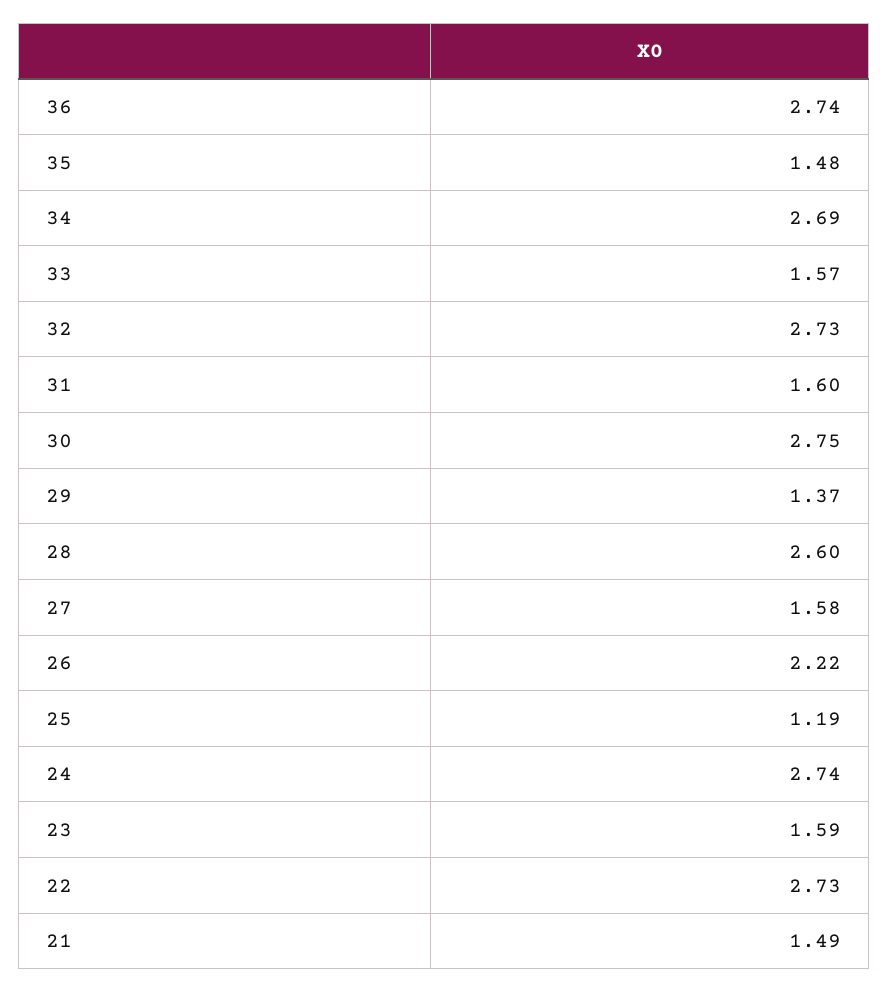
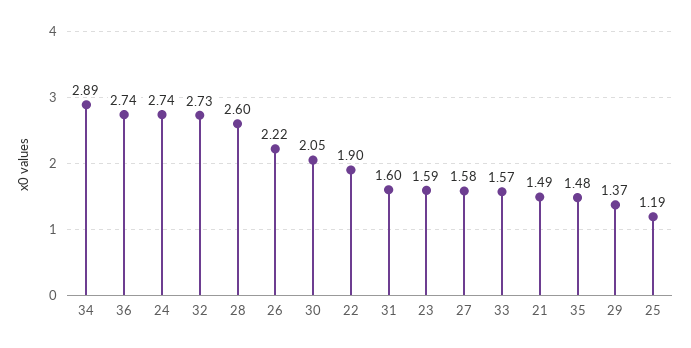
34: 2.69 -> 2.89
30: 2.75 -> 2.05
22: 2.73 -> 1.9

